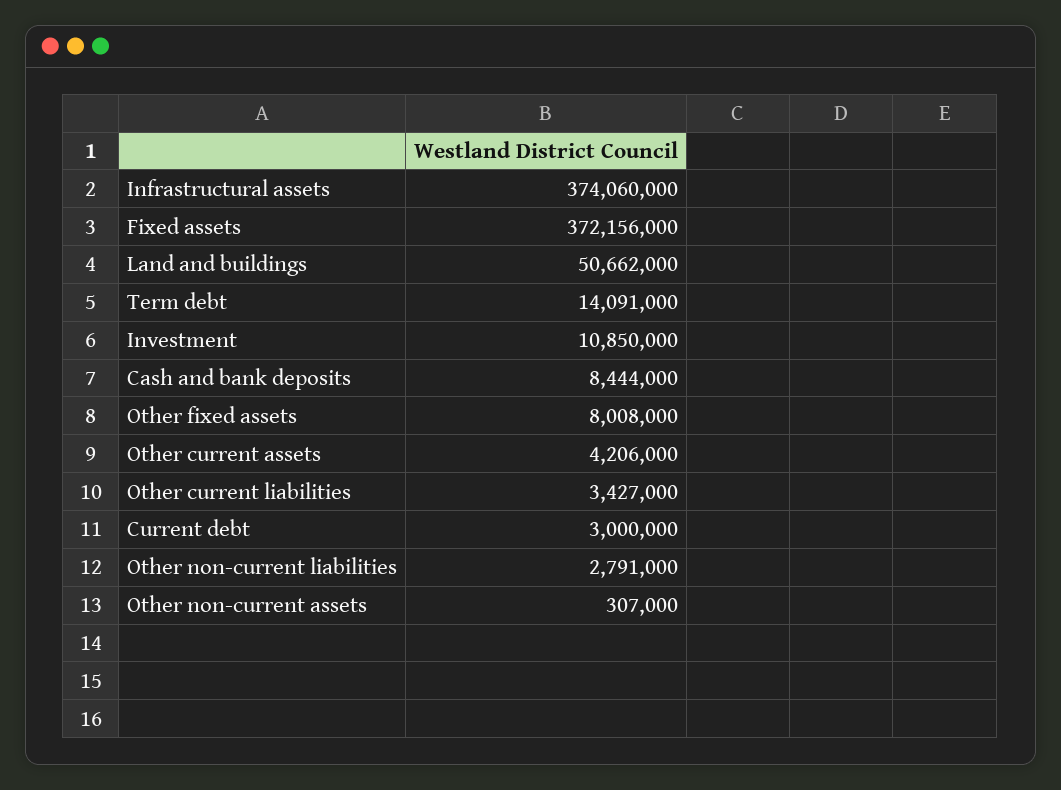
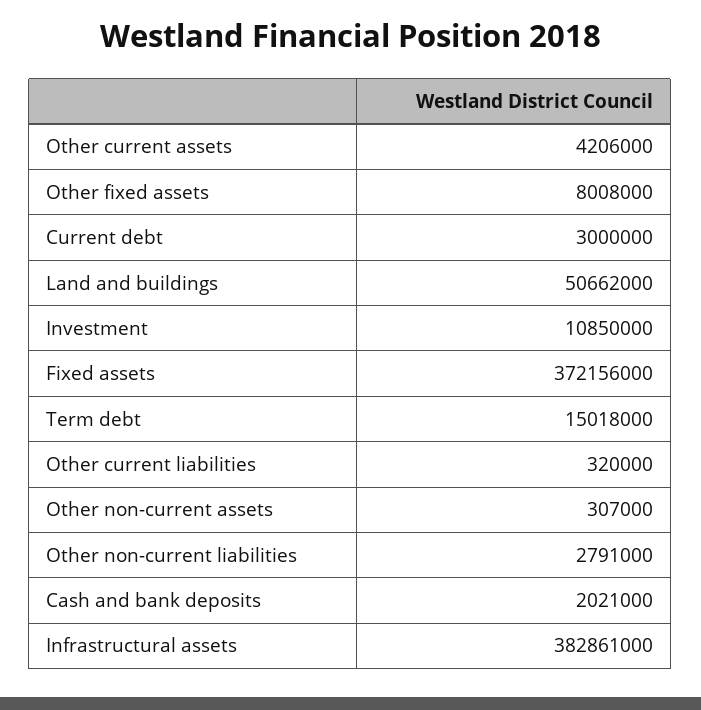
Infrastructural assets: 374060000 -> 382861000
Term debt: 14091000 -> 15018000
Cash and bank deposits: 8444000 -> 2021000
Other current liabilities: 3427000 -> 320000

